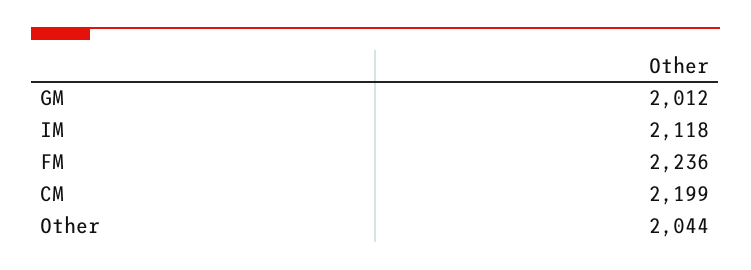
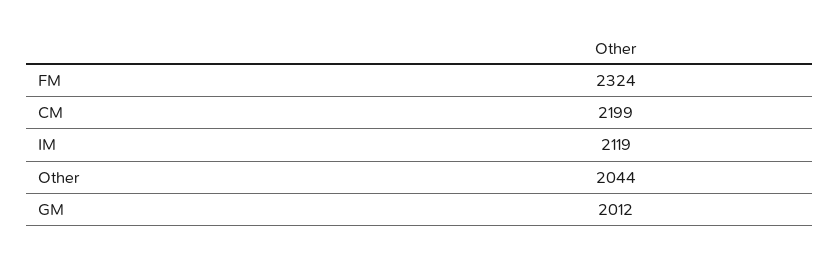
IM: 2118 -> 2119
FM: 2236 -> 2324

